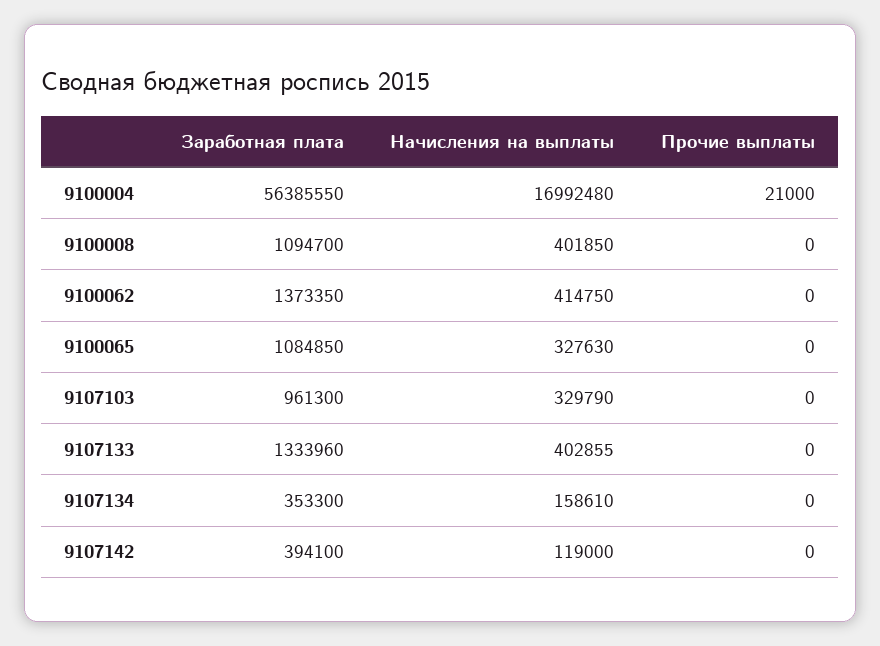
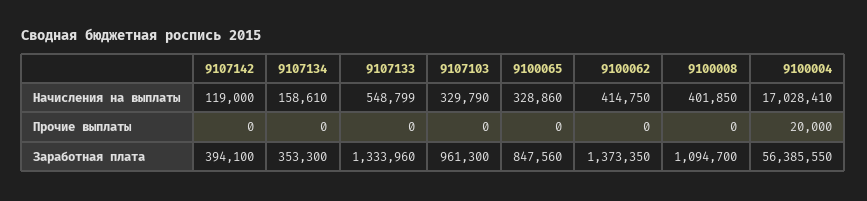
Начисления на выплаты, 9100004: 16992480 -> 17028410
Прочие выплаты, 9100004: 21000 -> 20000
Заработная плата, 9100065: 1084850 -> 847560
Начисления на выплаты, 9100065: 327630 -> 328860
Начисления на выплаты, 9107133: 402855 -> 548799

